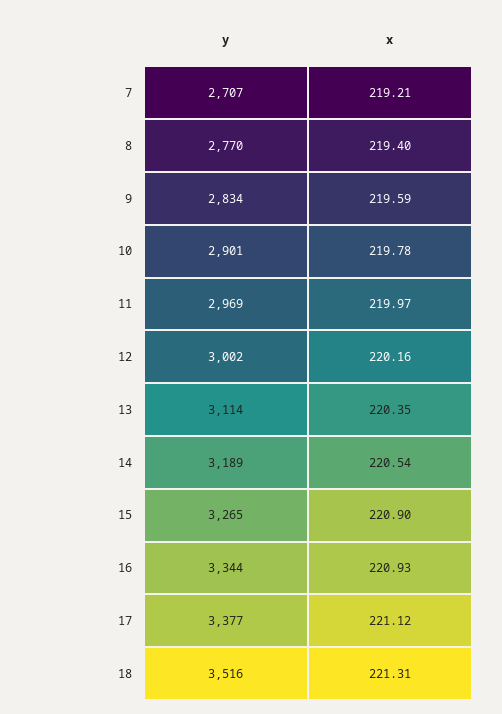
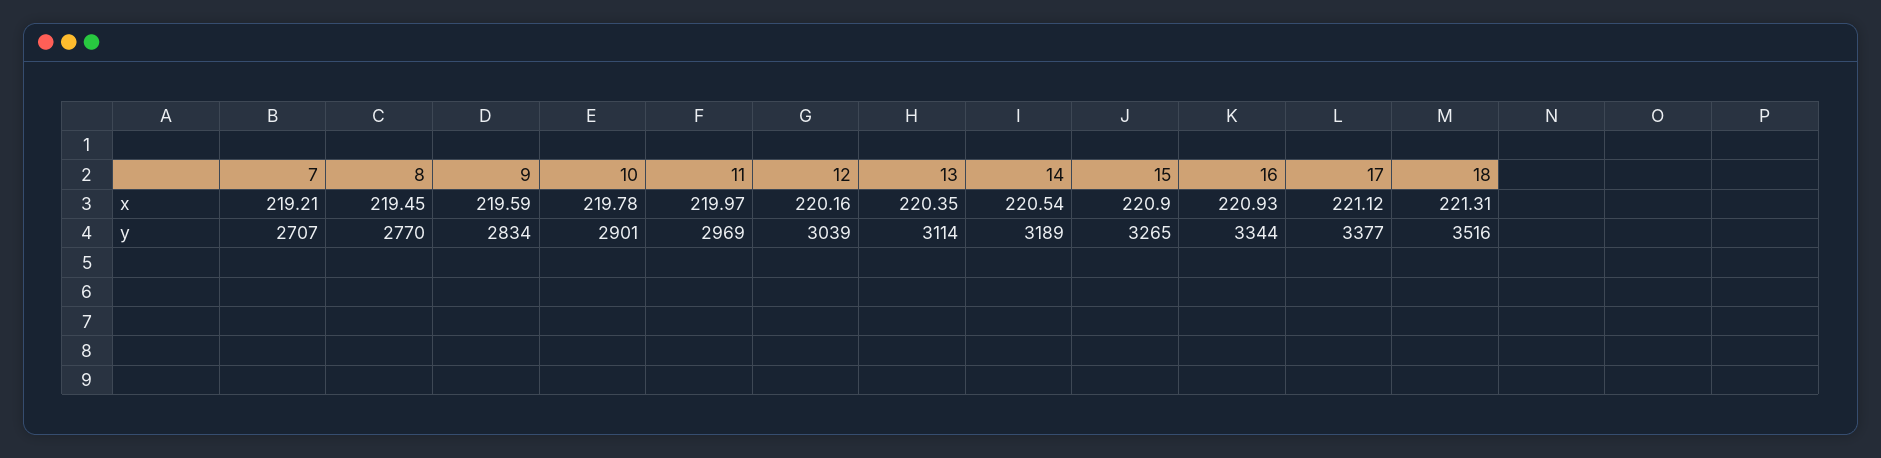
x, 8: 219.4 -> 219.45
y, 12: 3002 -> 3039

